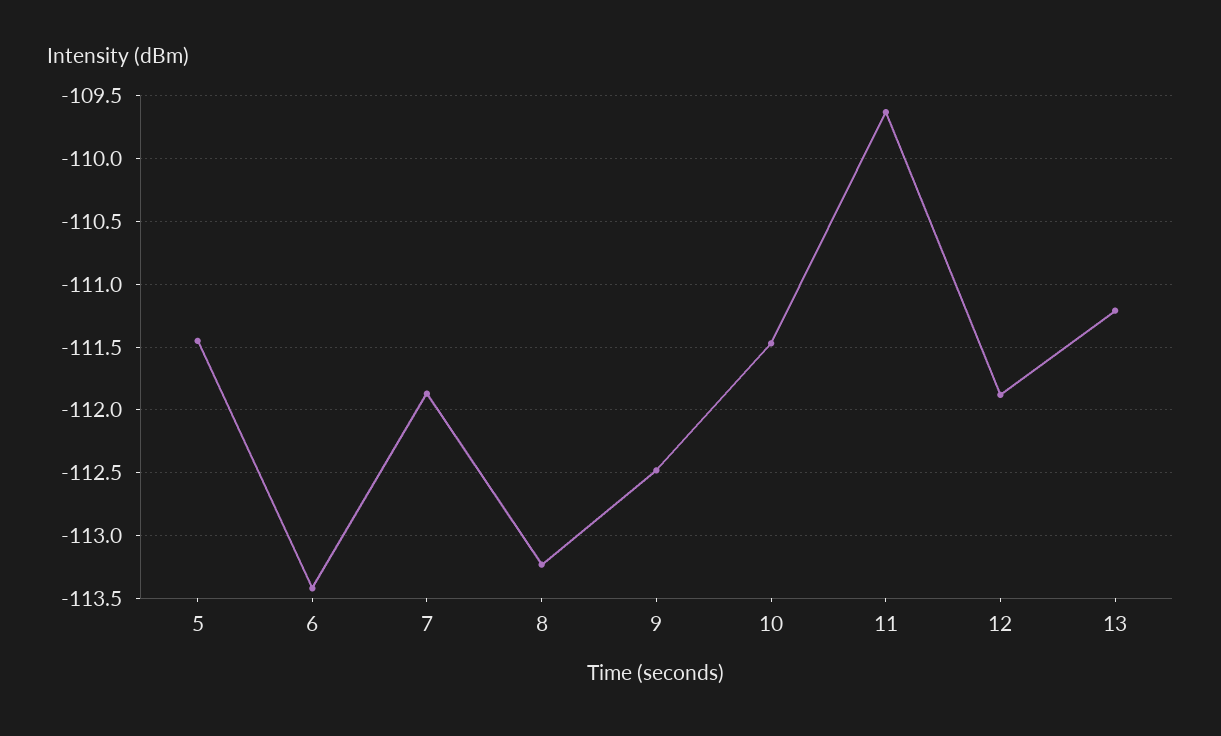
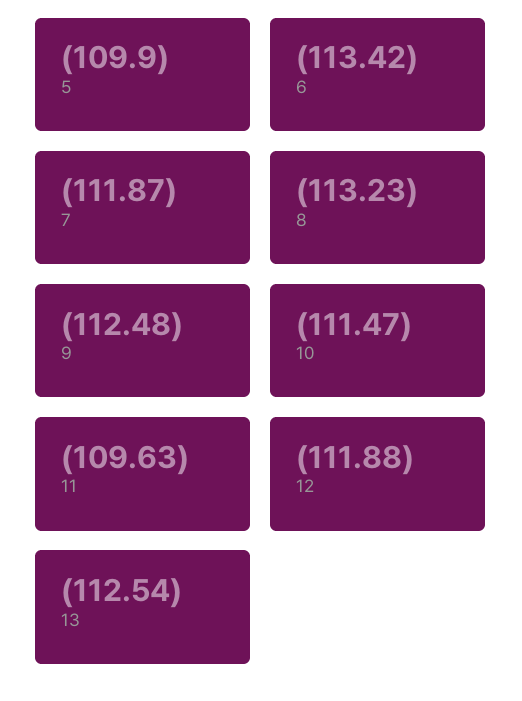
5: -111.45 -> -109.9
13: -111.2 -> -112.54

